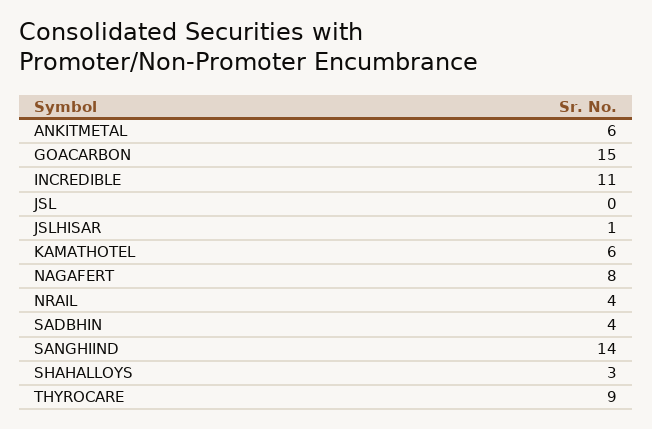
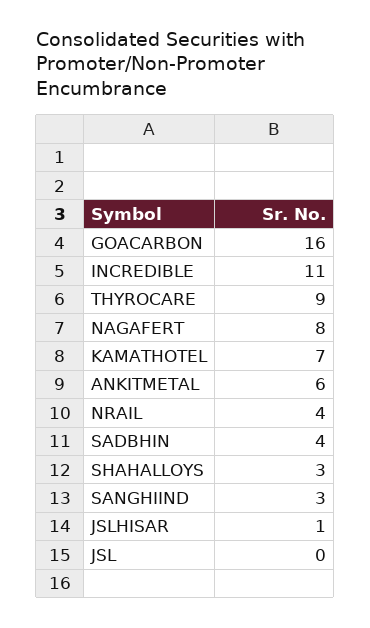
GOACARBON: 15 -> 16
KAMATHOTEL: 6 -> 7
SANGHIIND: 14 -> 3

